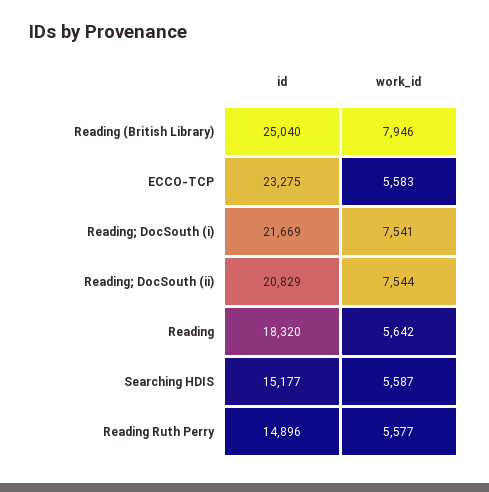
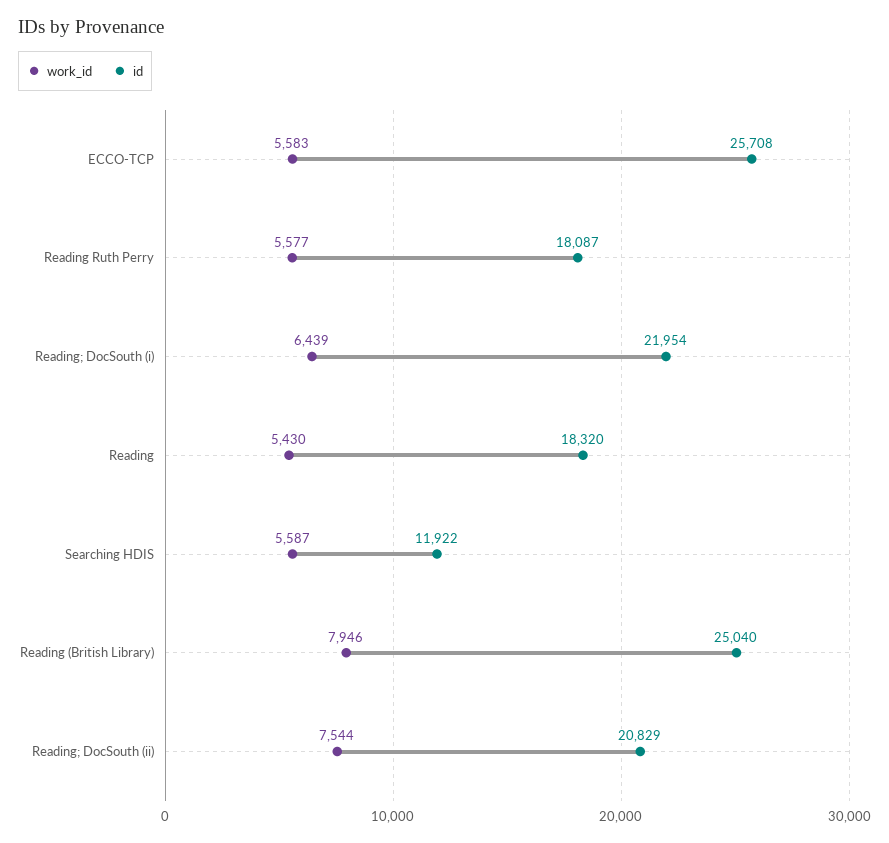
id, ECCO-TCP: 23275 -> 25708
id, Reading; DocSouth (i): 21669 -> 21954
work_id, Reading; DocSouth (i): 7541 -> 6439
work_id, Reading: 5642 -> 5430
id, Searching HDIS: 15177 -> 11922
id, Reading Ruth Perry: 14896 -> 18087

